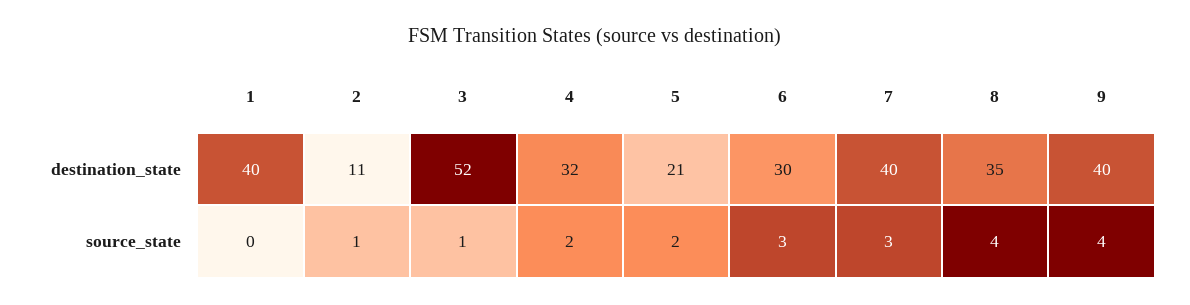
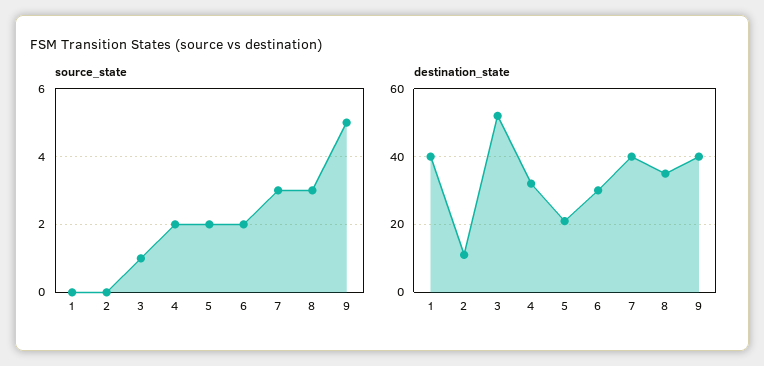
source_state, 2: 1 -> 0
source_state, 6: 3 -> 2
source_state, 8: 4 -> 3
source_state, 9: 4 -> 5

